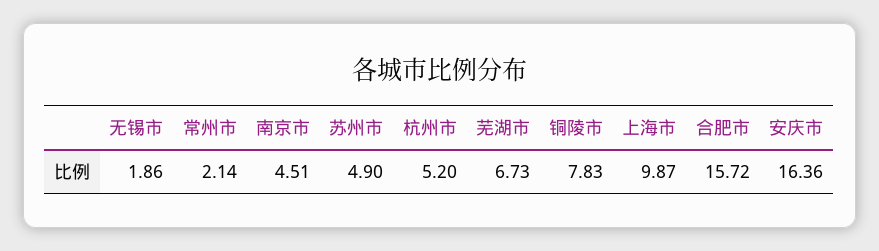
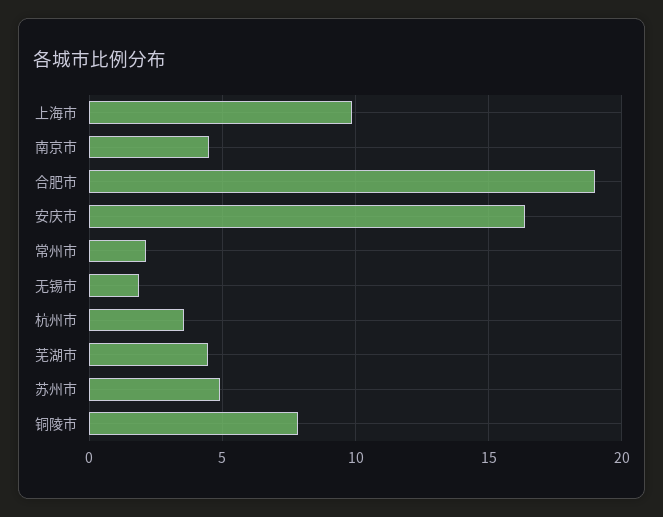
杭州市: 5.2 -> 3.5
芜湖市: 6.73 -> 4.5
合肥市: 15.72 -> 19

